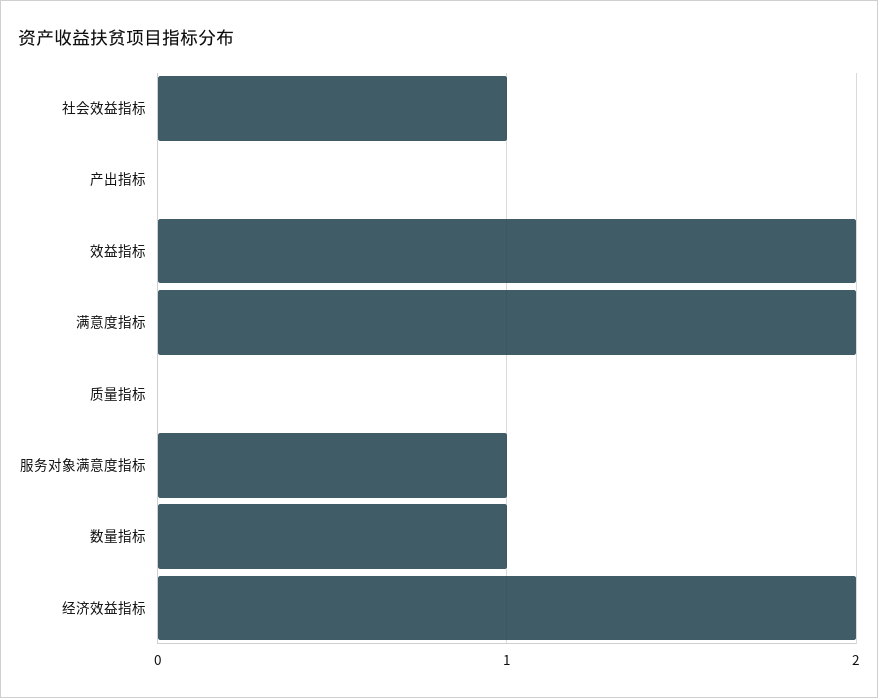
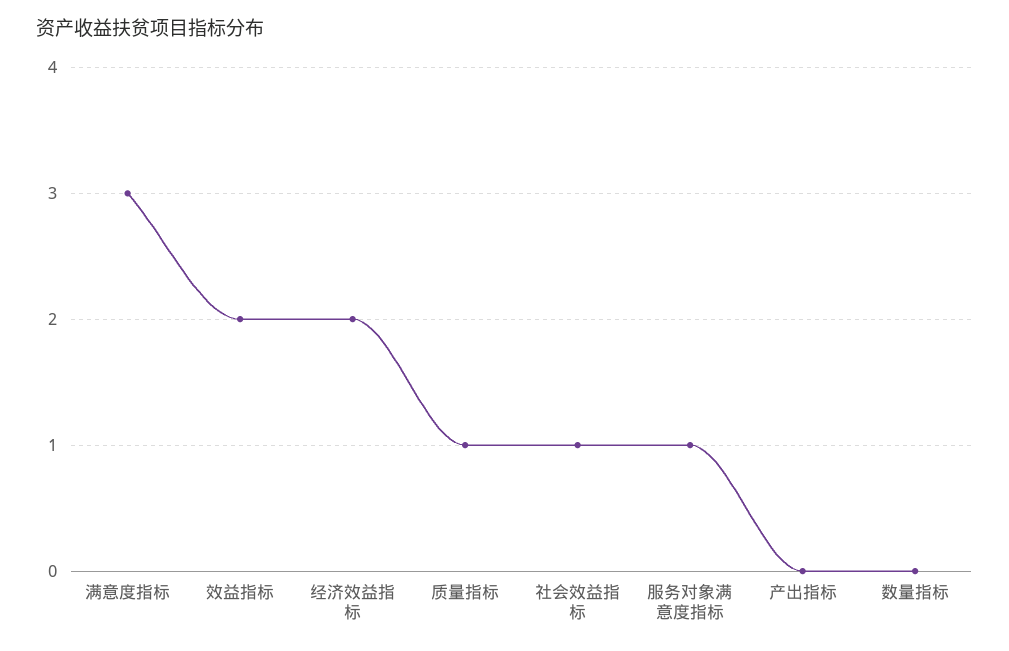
满意度指标: 2 -> 3
质量指标: 0 -> 1
数量指标: 1 -> 0

